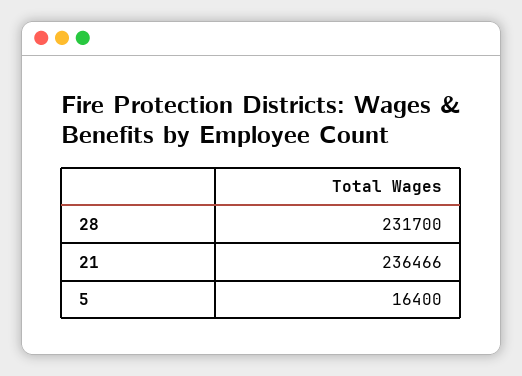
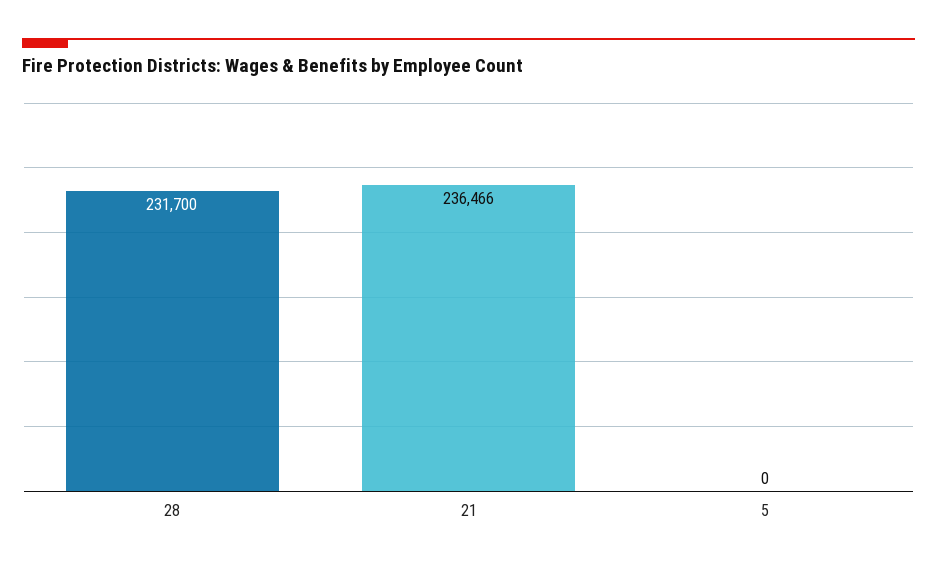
5: 16400 -> 0

